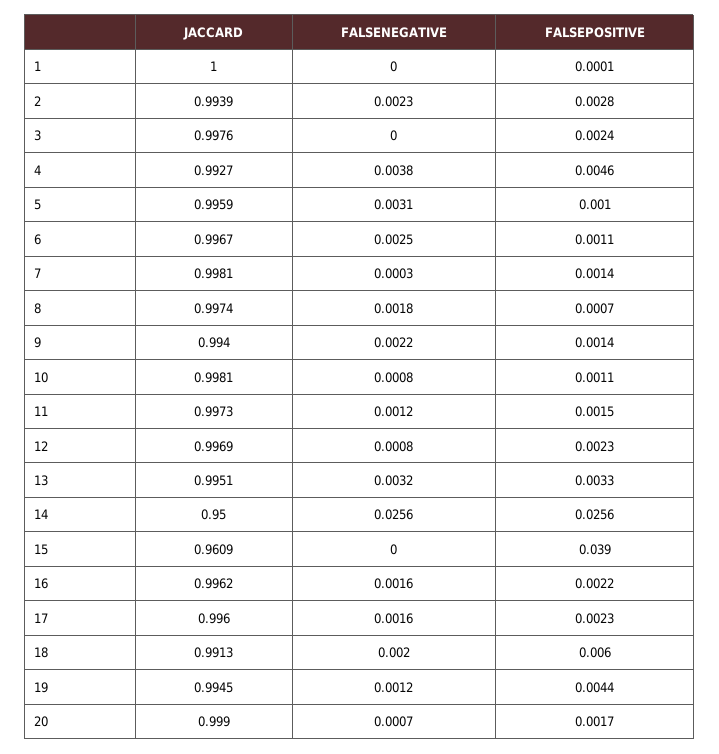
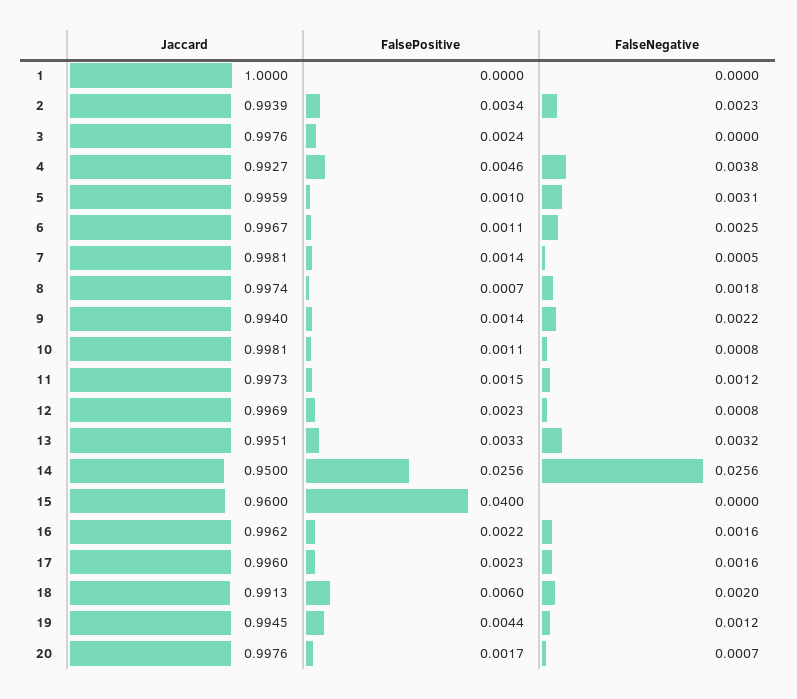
FALSEPOSITIVE, 1: 0.0001 -> 0
FALSEPOSITIVE, 2: 0.0028 -> 0.0034
FALSENEGATIVE, 7: 0.0003 -> 0.0005
JACCARD, 15: 0.9609 -> 0.96
FALSEPOSITIVE, 15: 0.039 -> 0.04
JACCARD, 20: 0.999 -> 0.9976

